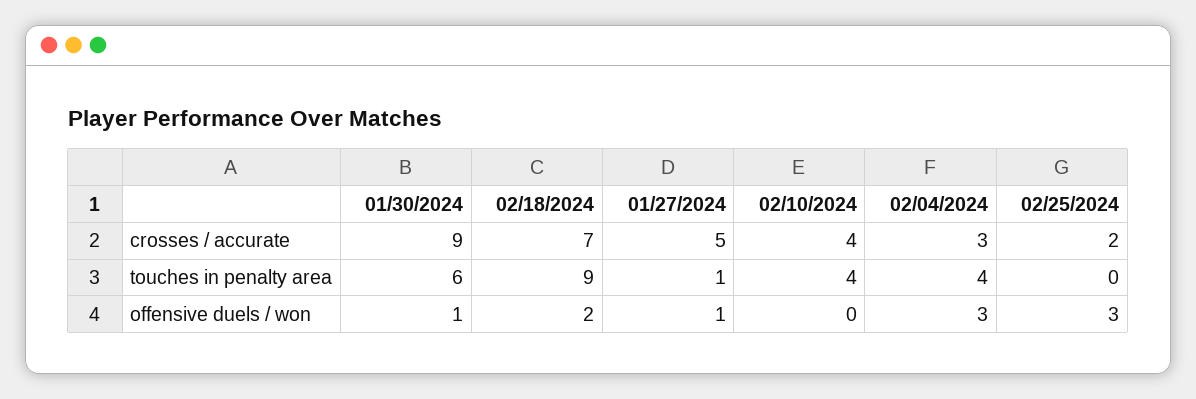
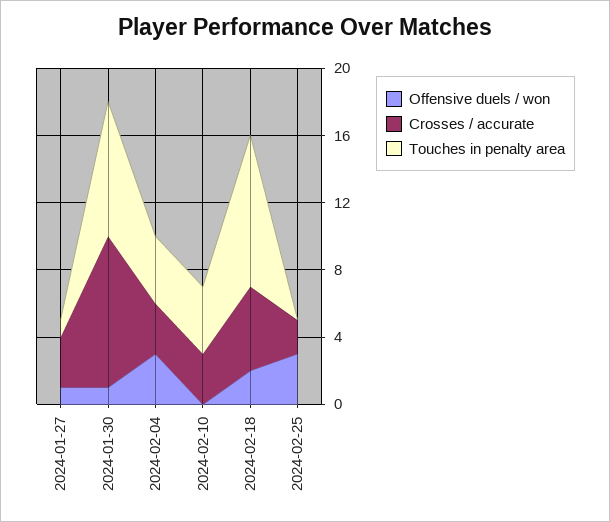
crosses / accurate, 02/18/2024: 7 -> 5
crosses / accurate, 01/27/2024: 5 -> 3
crosses / accurate, 02/10/2024: 4 -> 3
touches in penalty area, 01/30/2024: 6 -> 8

